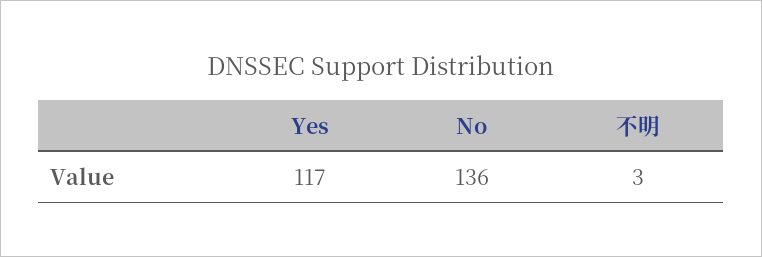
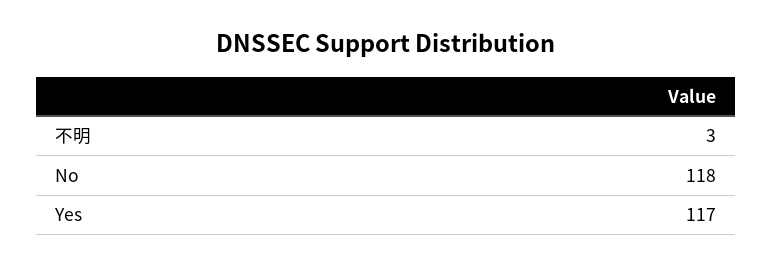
No: 136 -> 118

